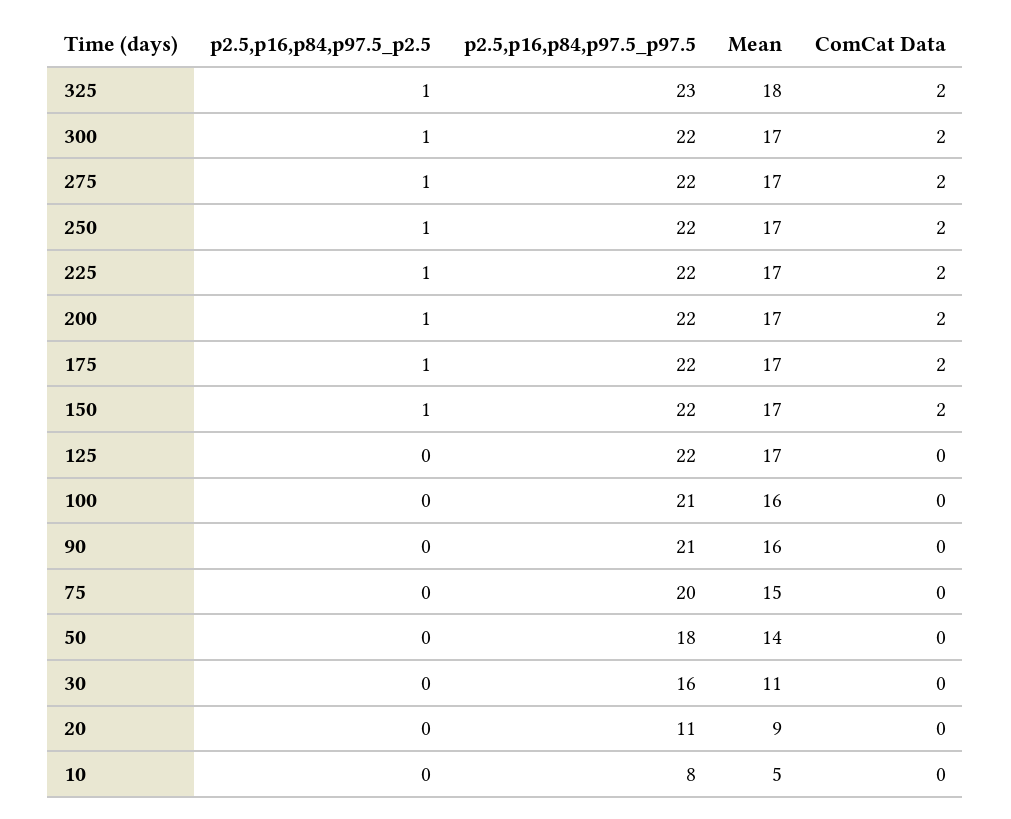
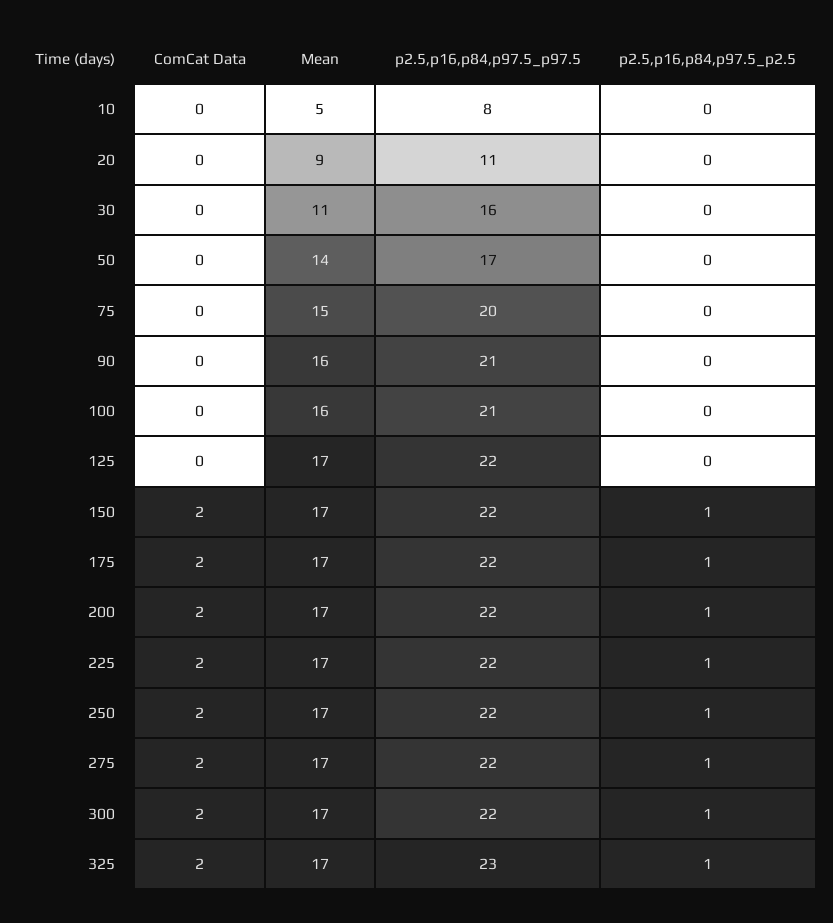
Mean, 325: 18 -> 17
p2.5,p16,p84,p97.5_p97.5, 50: 18 -> 17

